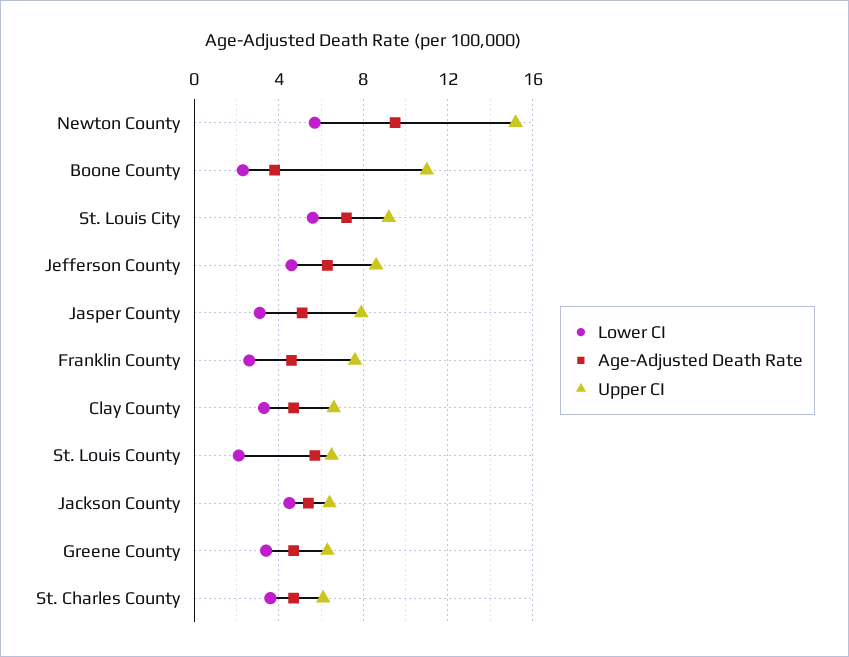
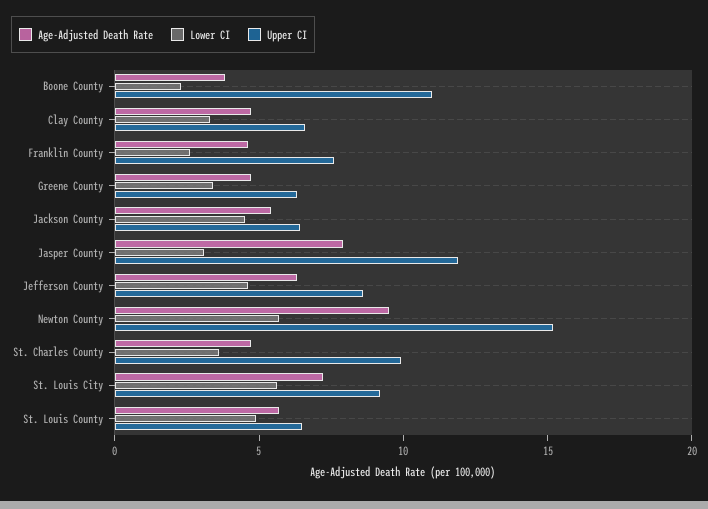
Age-Adjusted Death Rate, Jasper County: 5 -> 8
Upper CI, Jasper County: 8 -> 12
Lower CI, St. Louis County: 2 -> 5
Upper CI, St. Charles County: 6 -> 10

